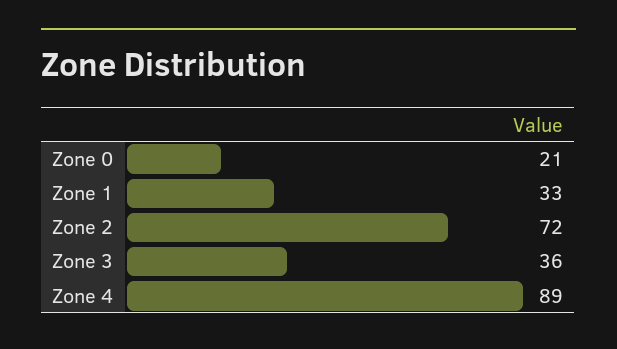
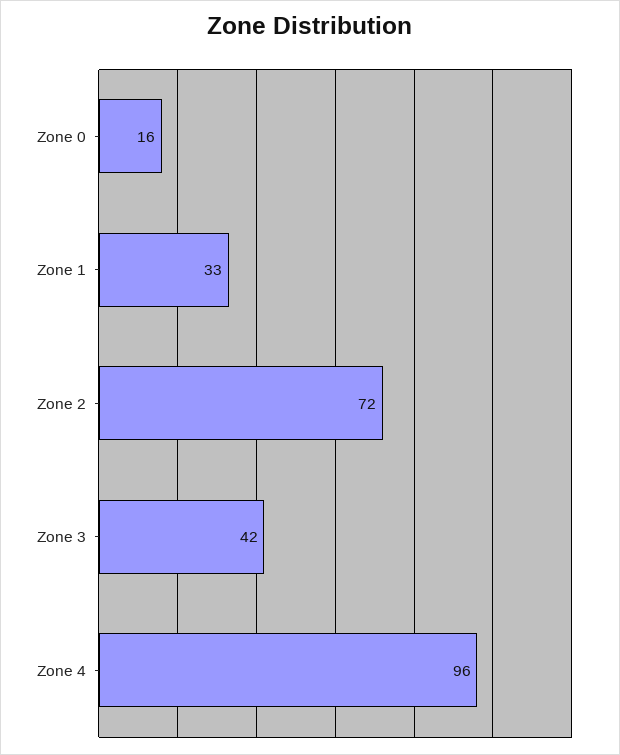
Zone 0: 21 -> 16
Zone 3: 36 -> 42
Zone 4: 89 -> 96

